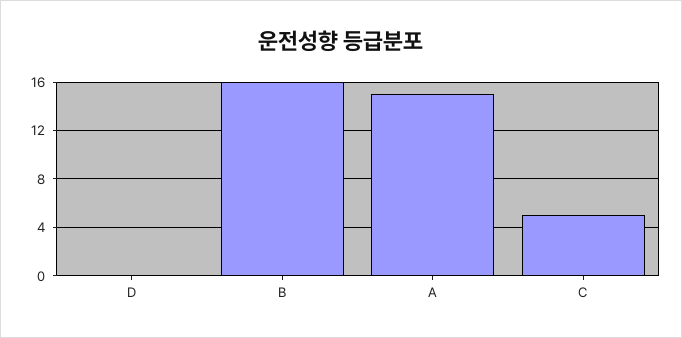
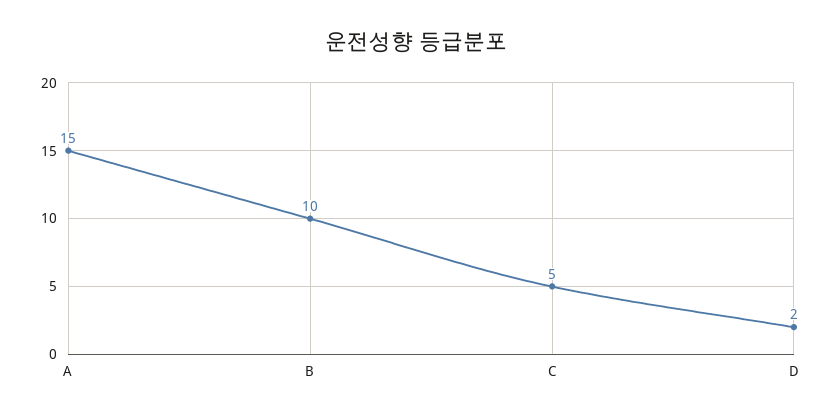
D: 0 -> 2
B: 16 -> 10

